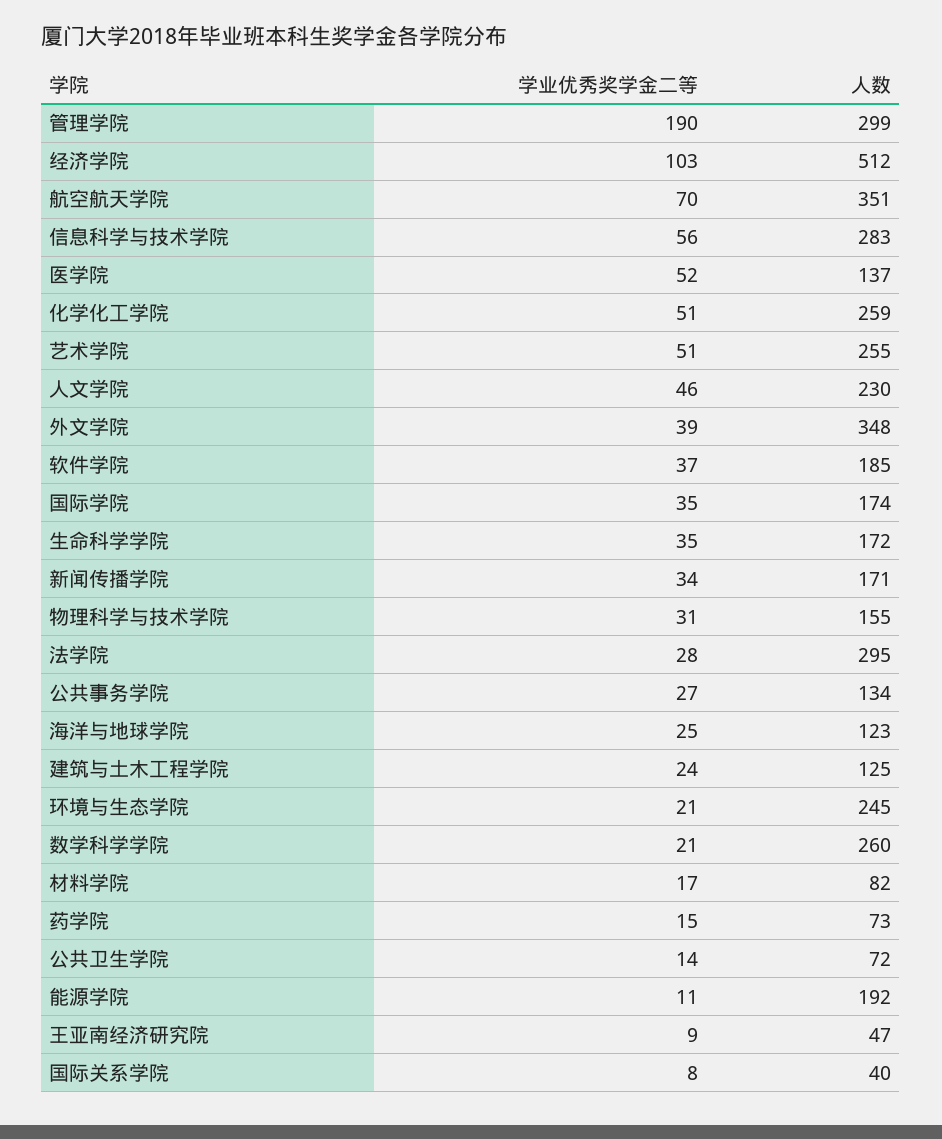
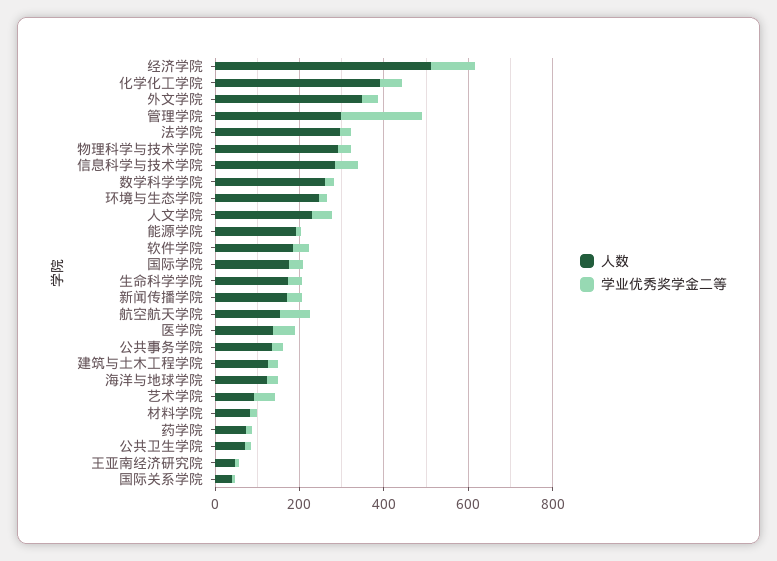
人数, 航空航天学院: 351 -> 150
人数, 化学化工学院: 259 -> 400
人数, 艺术学院: 255 -> 100
人数, 物理科学与技术学院: 155 -> 300

